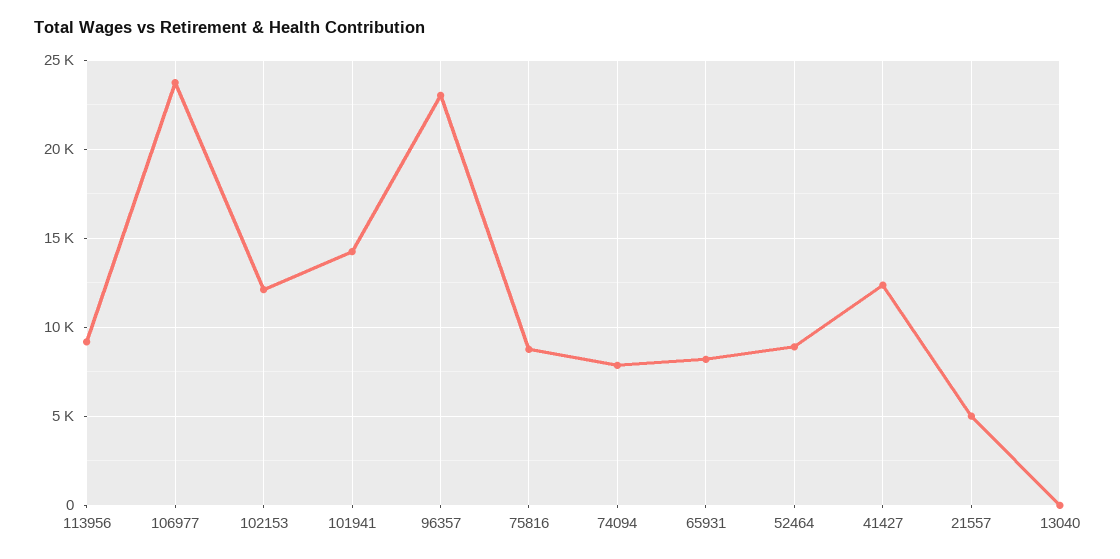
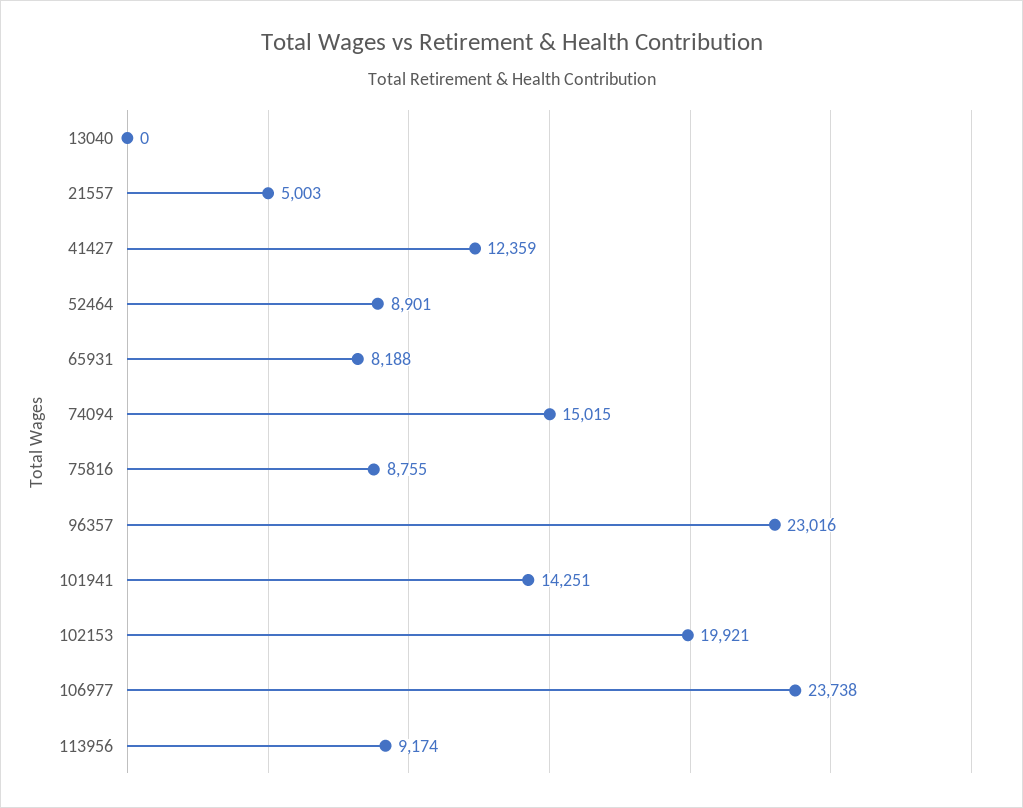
102153: 12000 -> 19921
74094: 8000 -> 15015

